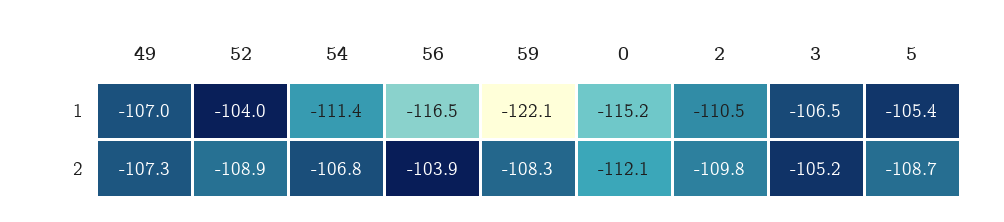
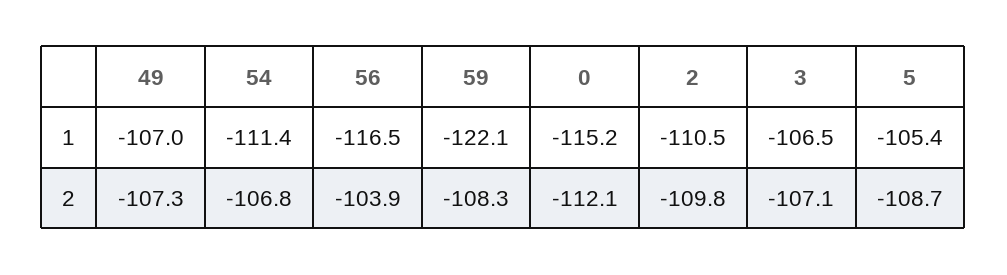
52, 1: -104 -> none
52, 2: -108.9 -> none
3, 2: -105.2 -> -107.1

